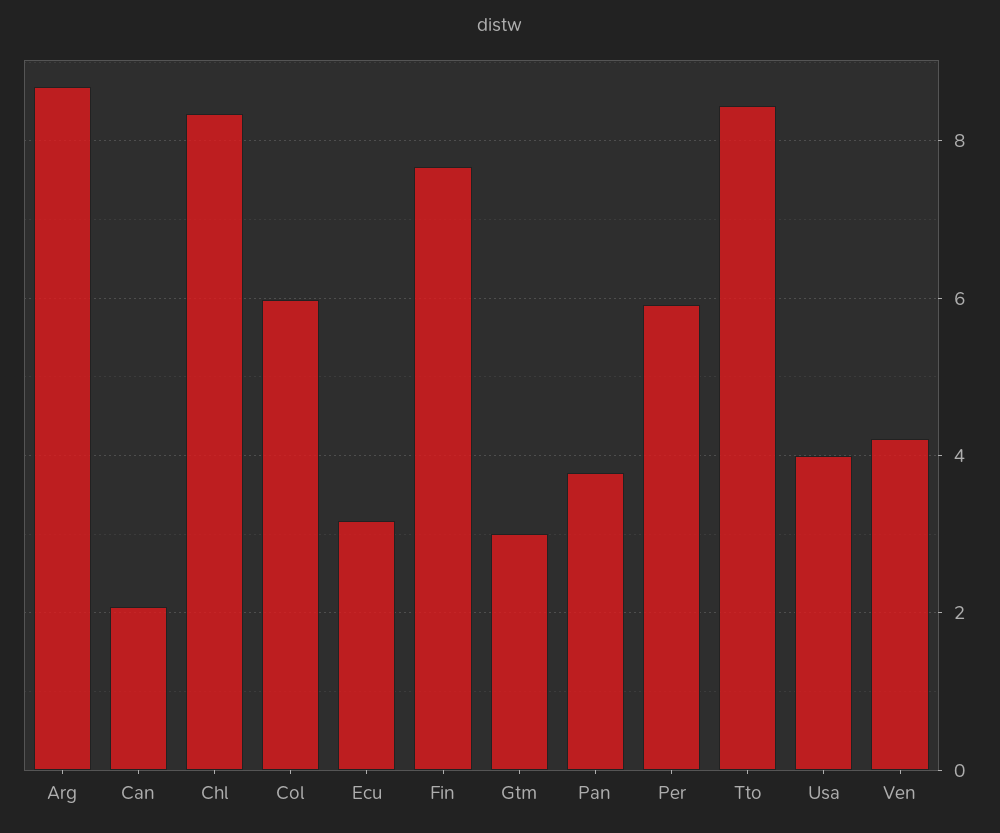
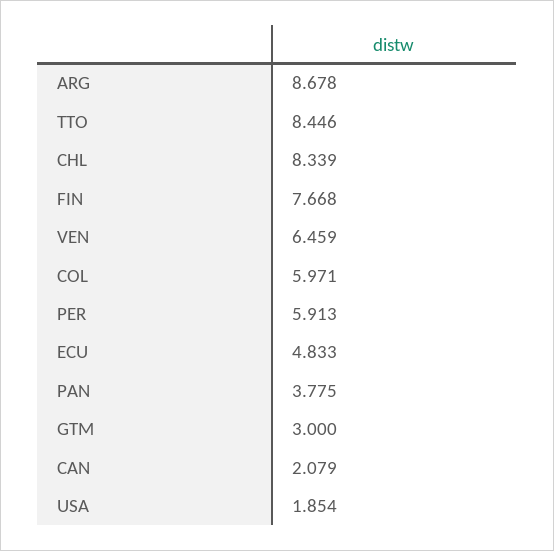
Ecu: 3.2 -> 4.833
Usa: 4 -> 1.854
Ven: 4.2 -> 6.459

